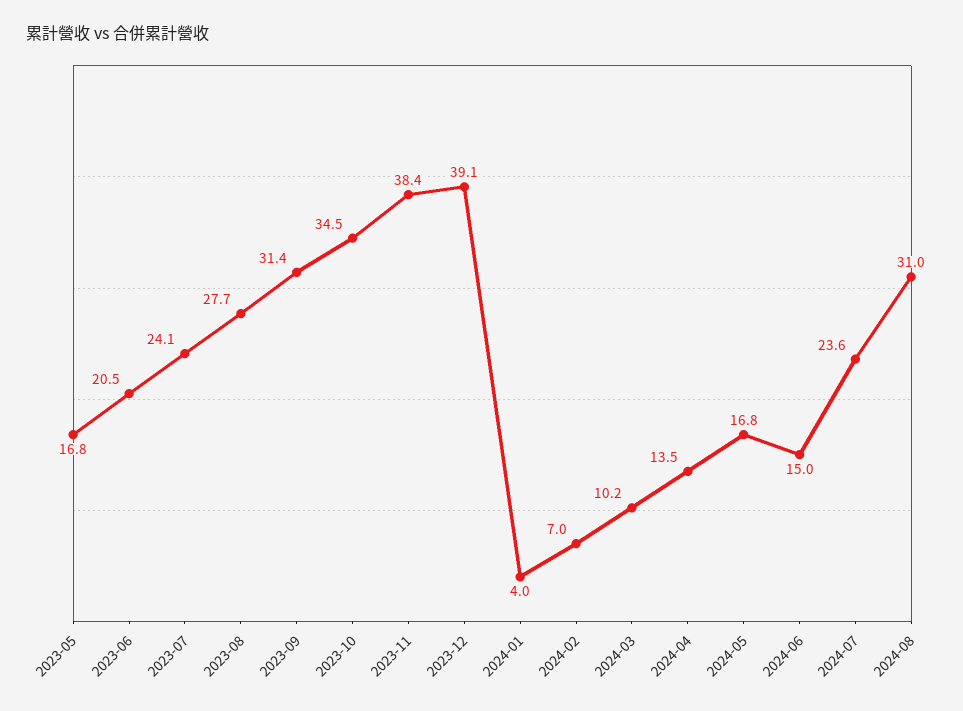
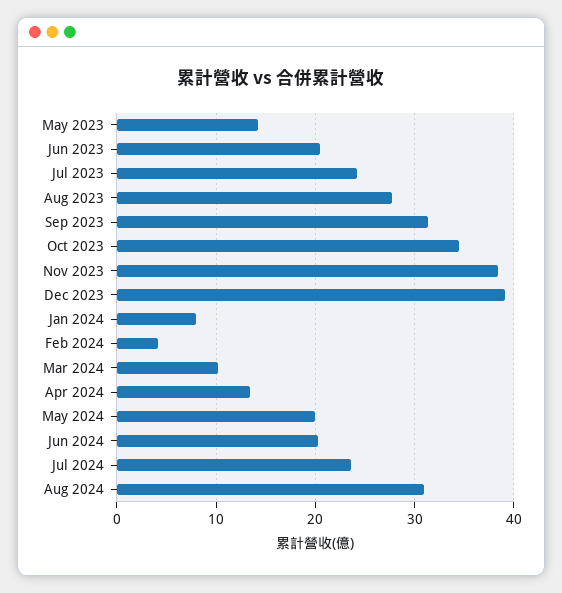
2023-05: 16.8 -> 14
2024-01: 4 -> 8
2024-02: 7 -> 4
2024-05: 16.8 -> 20
2024-06: 15 -> 20

